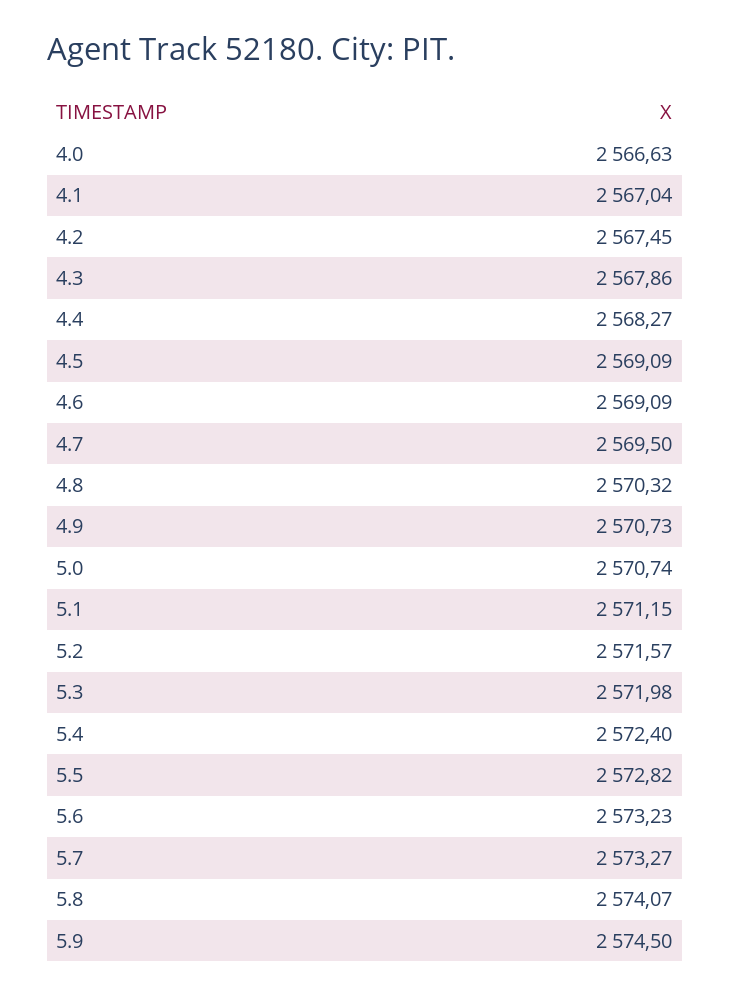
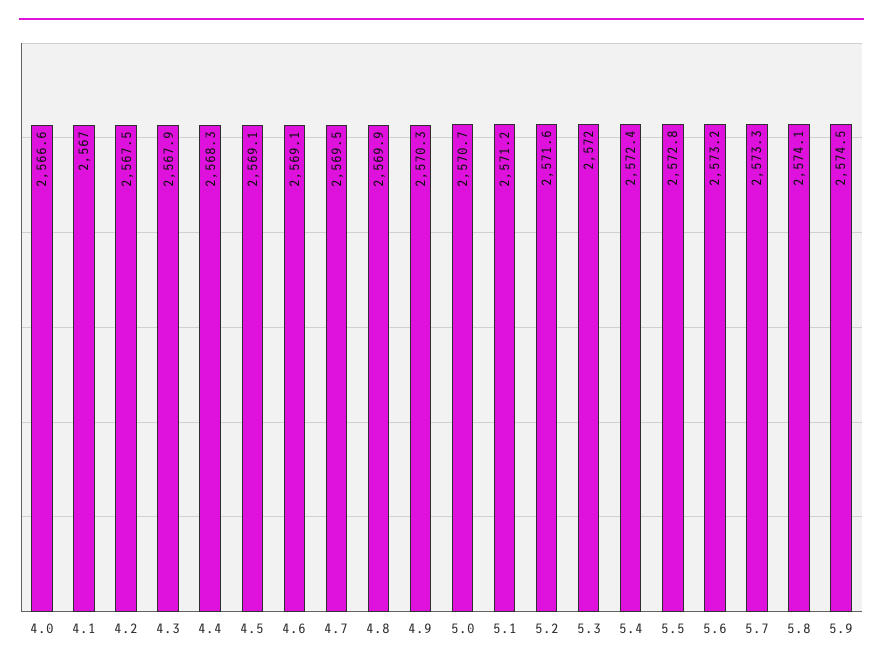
4.8: 2570.32 -> 2569.9
4.9: 2570.73 -> 2570.3

